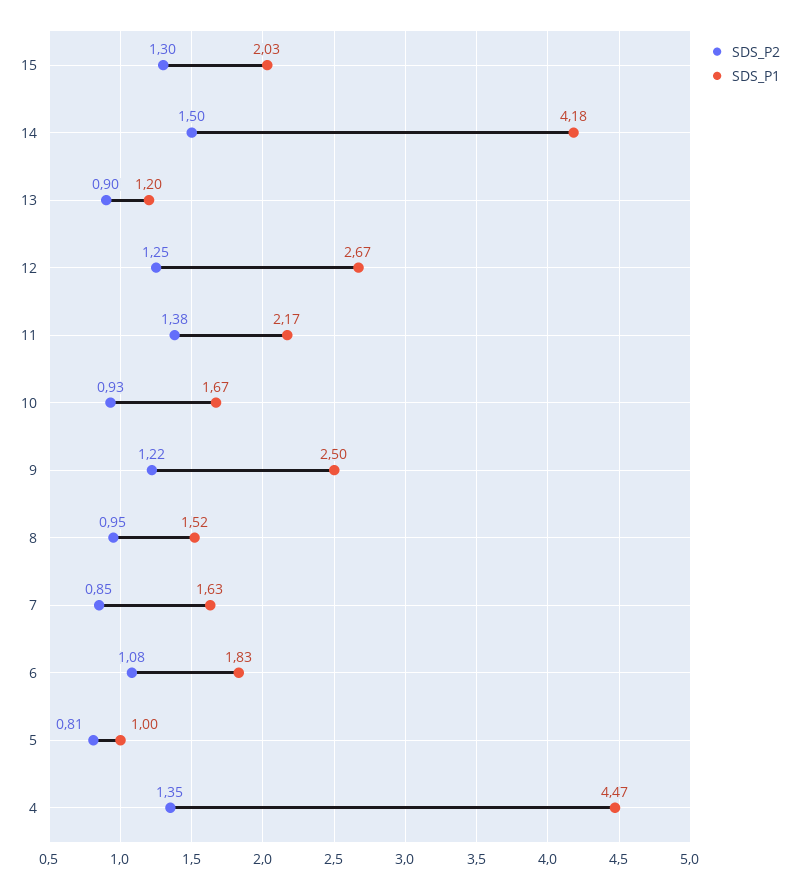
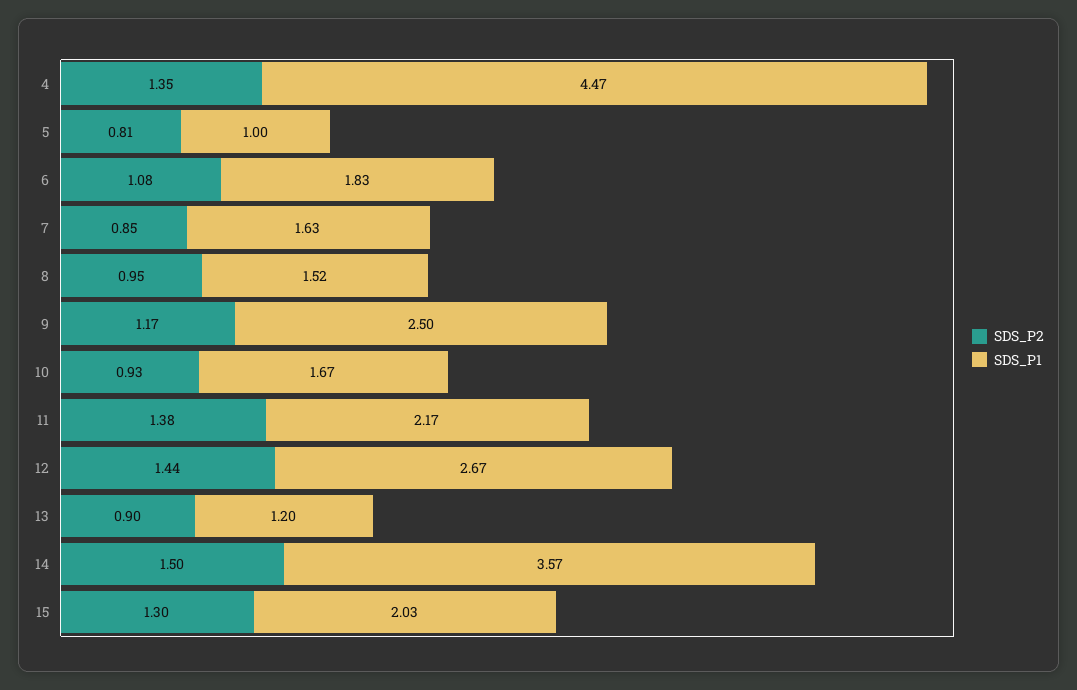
SDS_P1, 14: 4.18 -> 3.57
SDS_P2, 12: 1.25 -> 1.44
SDS_P2, 9: 1.22 -> 1.17

